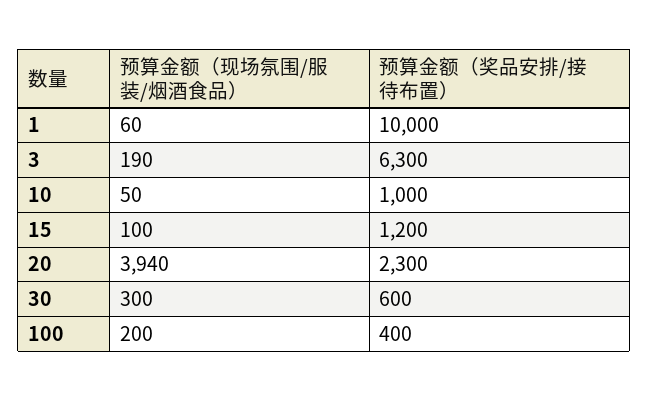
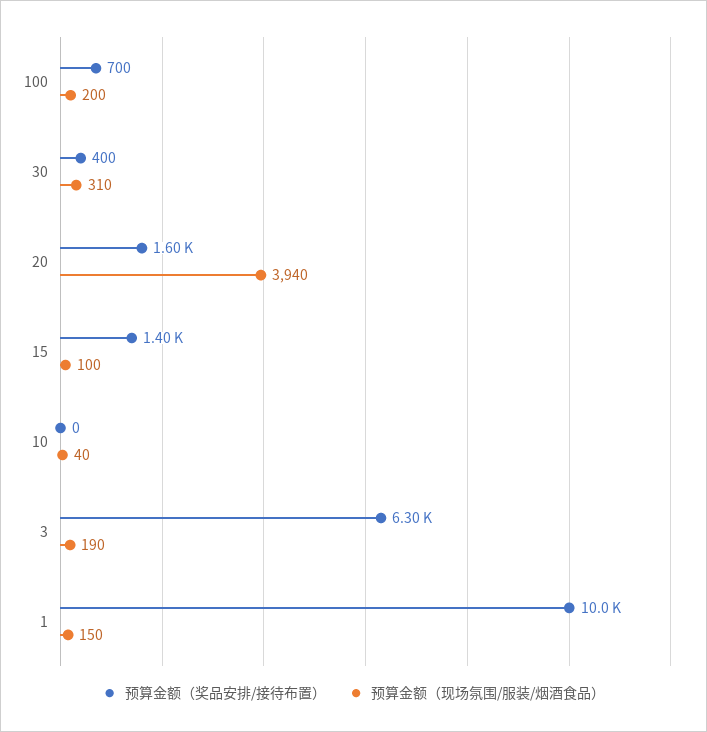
预算金额（现场氛围/服装/烟酒食品）, 1: 60 -> 150
预算金额（现场氛围/服装/烟酒食品）, 10: 50 -> 40
预算金额（奖品安排/接待布置）, 10: 1000 -> 0
预算金额（奖品安排/接待布置）, 15: 1200 -> 1400
预算金额（奖品安排/接待布置）, 20: 2300 -> 1600
预算金额（现场氛围/服装/烟酒食品）, 30: 300 -> 310
预算金额（奖品安排/接待布置）, 30: 600 -> 400
预算金额（奖品安排/接待布置）, 100: 400 -> 700

